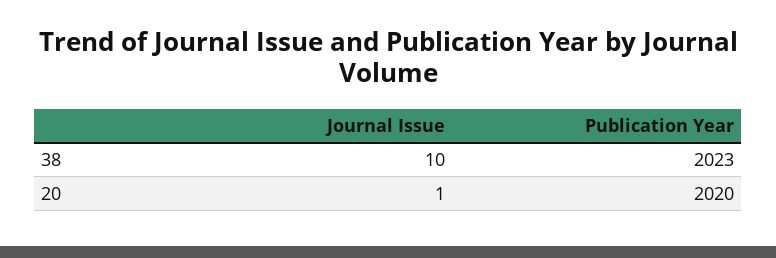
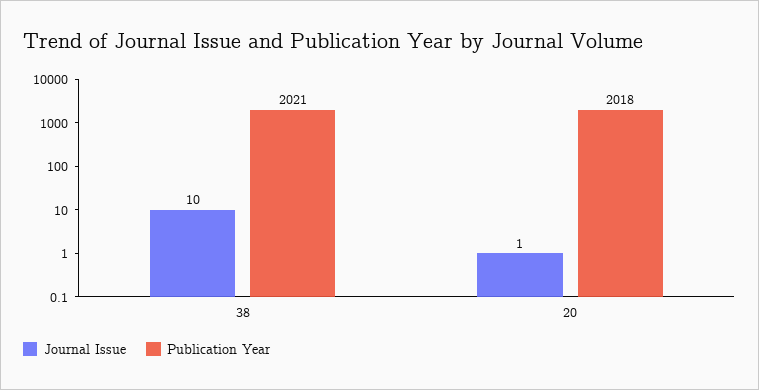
Publication Year, 38: 2023 -> 2021
Publication Year, 20: 2020 -> 2018

